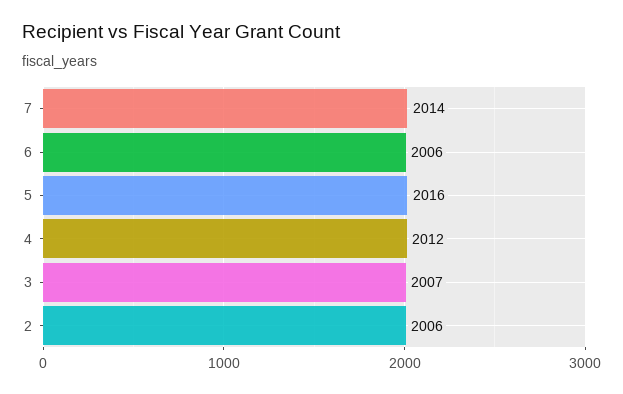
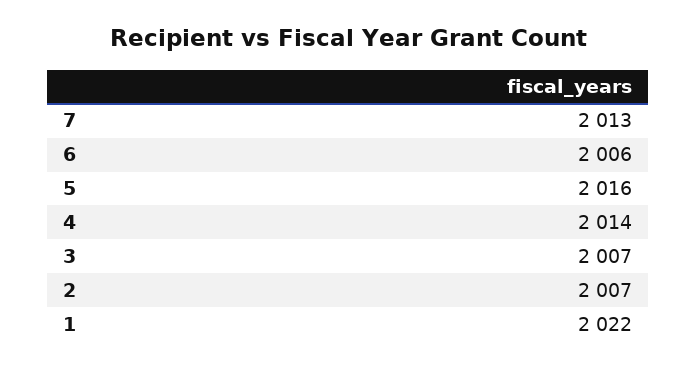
7: 2014 -> 2013
4: 2012 -> 2014
2: 2006 -> 2007
1: none -> 2022

